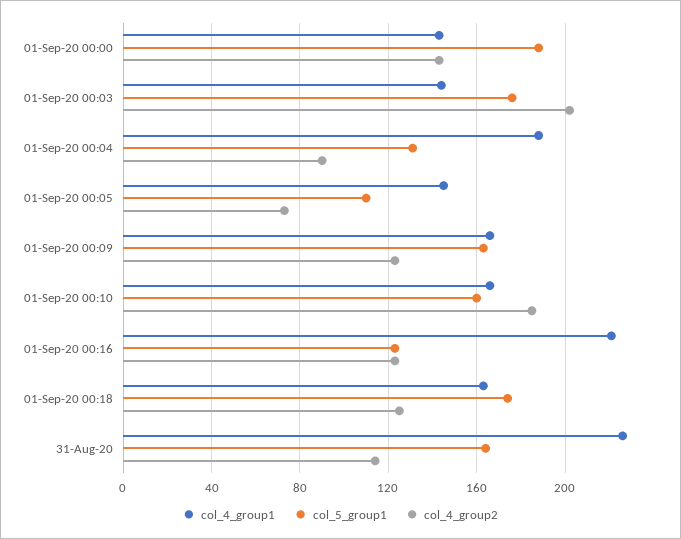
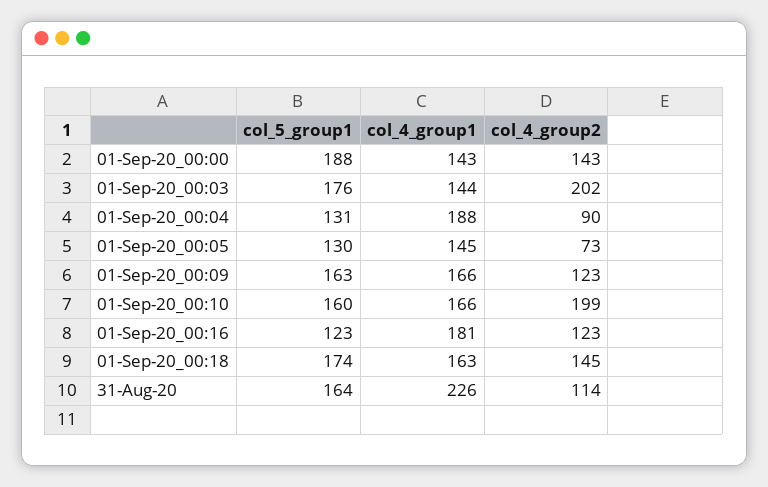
col_5_group1, 01-Sep-20 00:05: 110 -> 130
col_4_group2, 01-Sep-20 00:10: 185 -> 199
col_4_group1, 01-Sep-20 00:16: 220 -> 181
col_4_group2, 01-Sep-20 00:18: 125 -> 145

